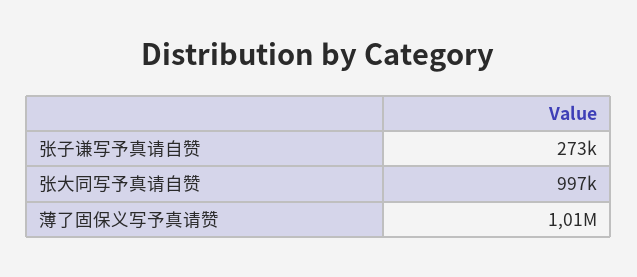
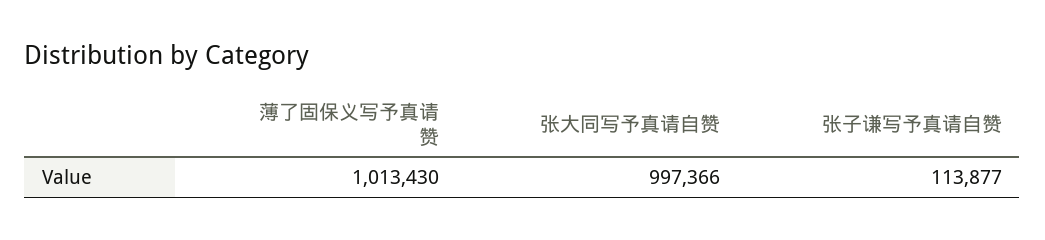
张子谦写予真请自赞: 273000 -> 113877

